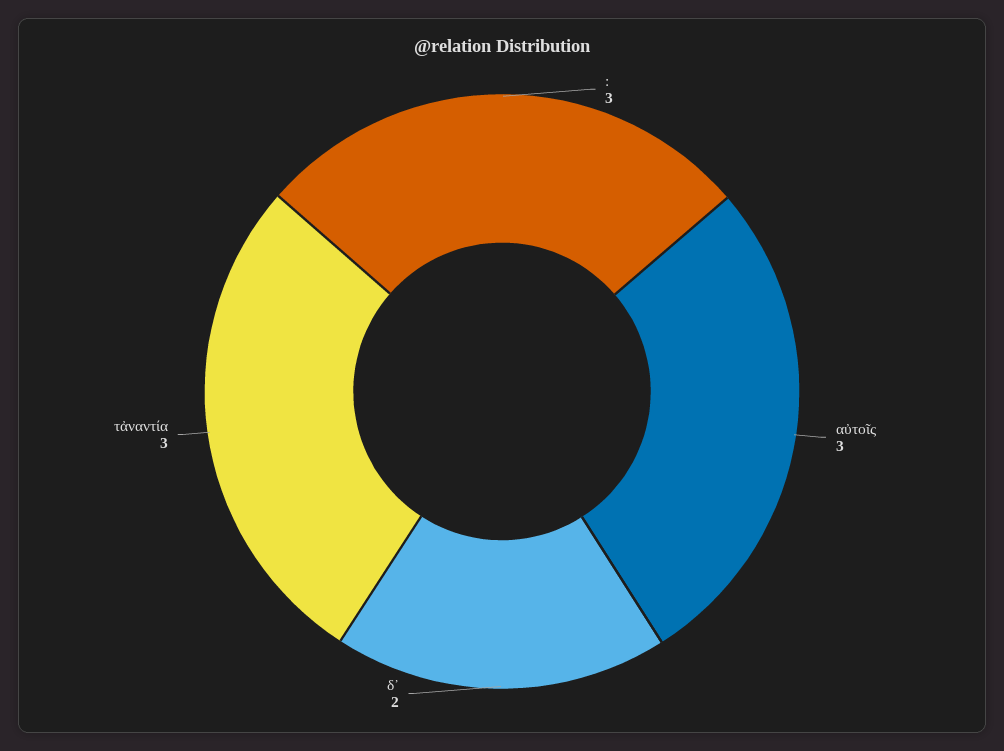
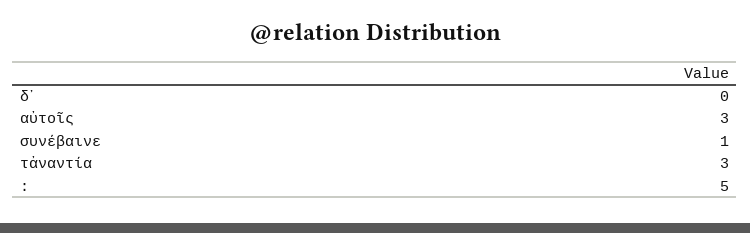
:: 3 -> 5
δ᾽: 2 -> 0
συνέβαινε: none -> 1

